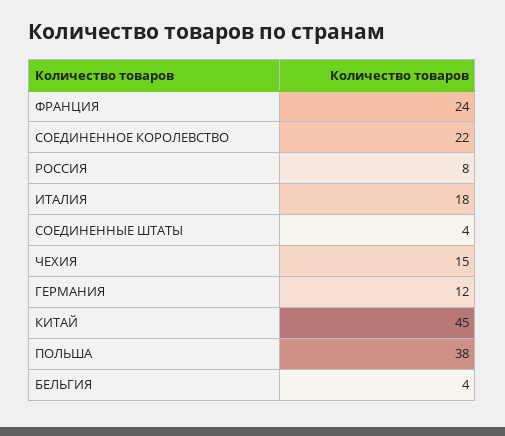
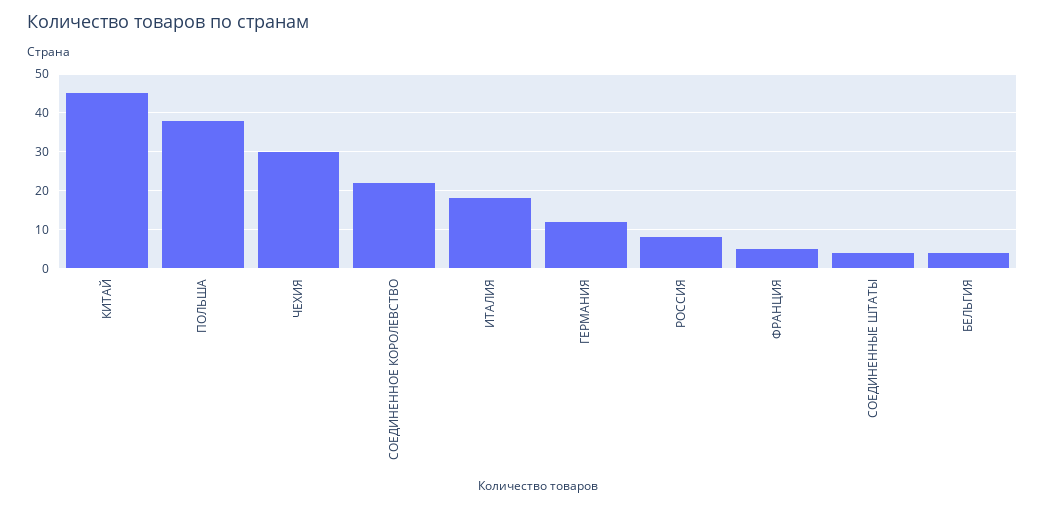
ФРАНЦИЯ: 24 -> 5
ЧЕХИЯ: 15 -> 30

